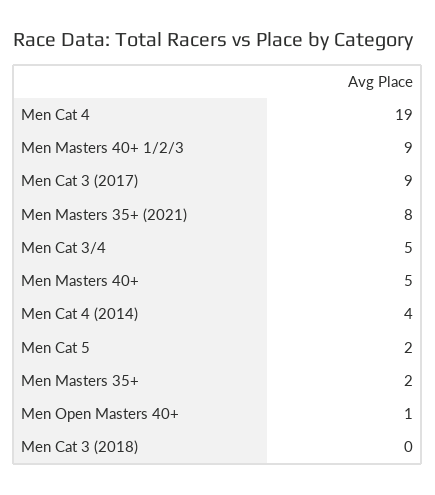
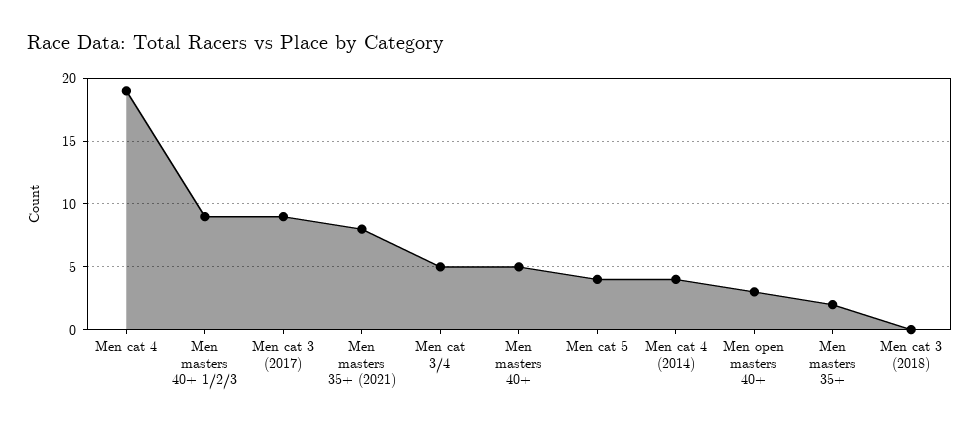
Men Cat 5: 2 -> 4
Men Open Masters 40+: 1 -> 3

